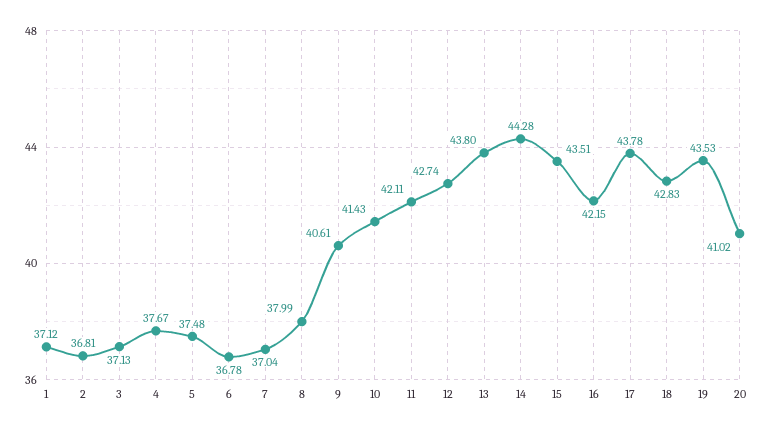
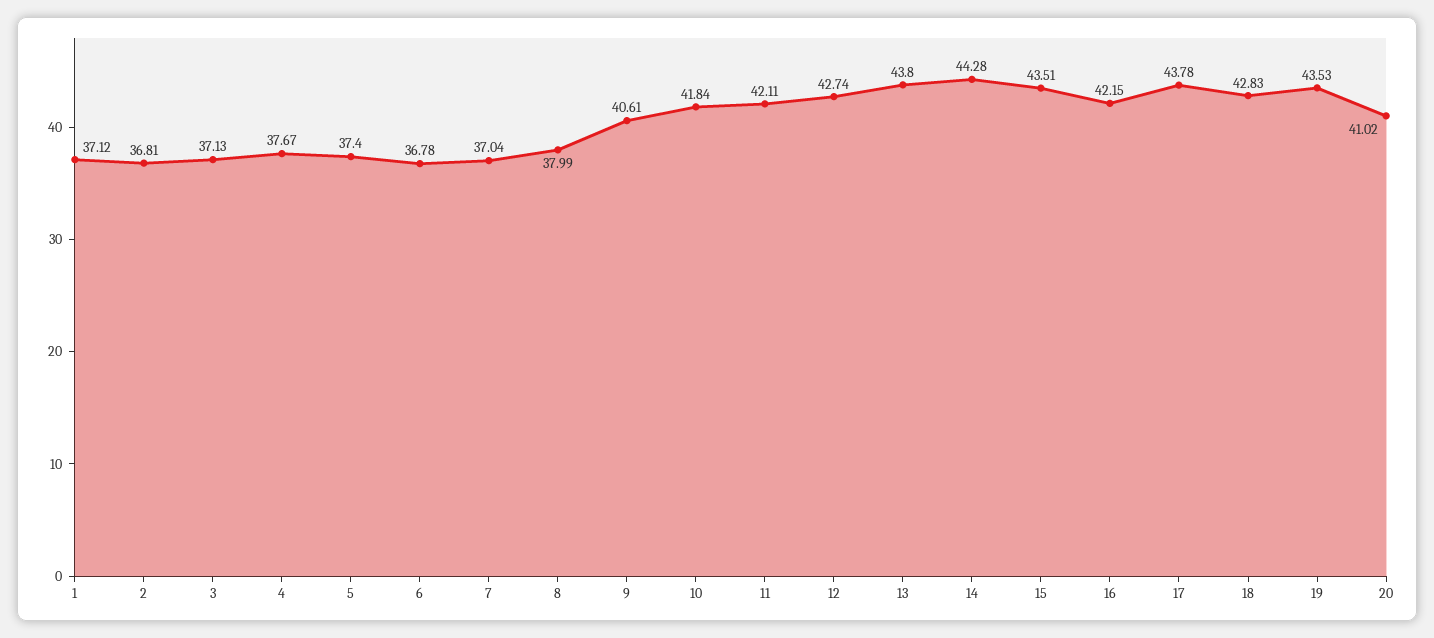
5: 37.48 -> 37.4
10: 41.43 -> 41.84

